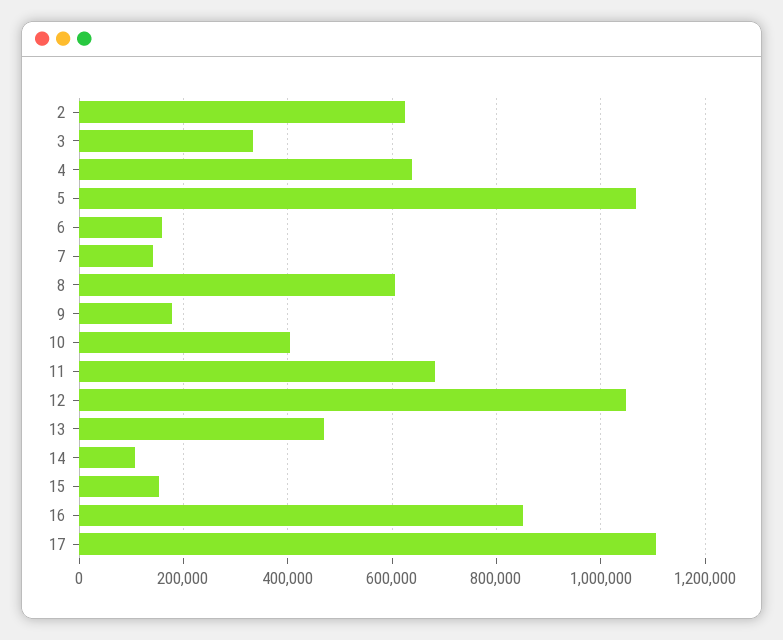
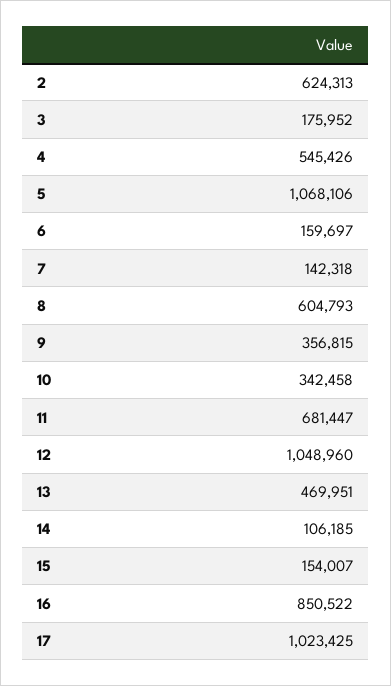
3: 340000 -> 175952
4: 640000 -> 545426
9: 180000 -> 356815
10: 400000 -> 342458
17: 1100000 -> 1023425

